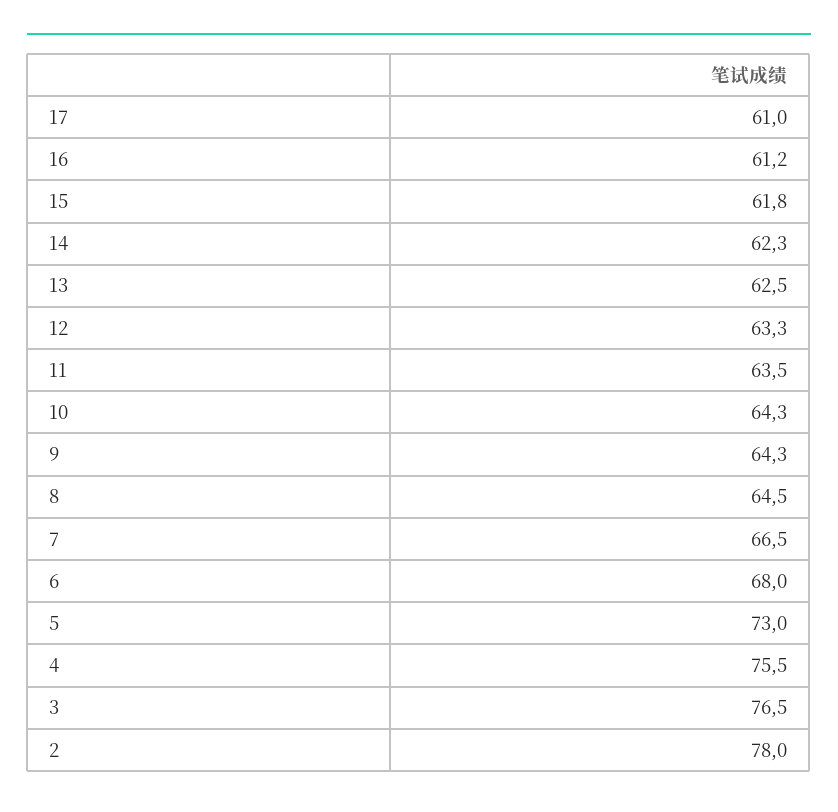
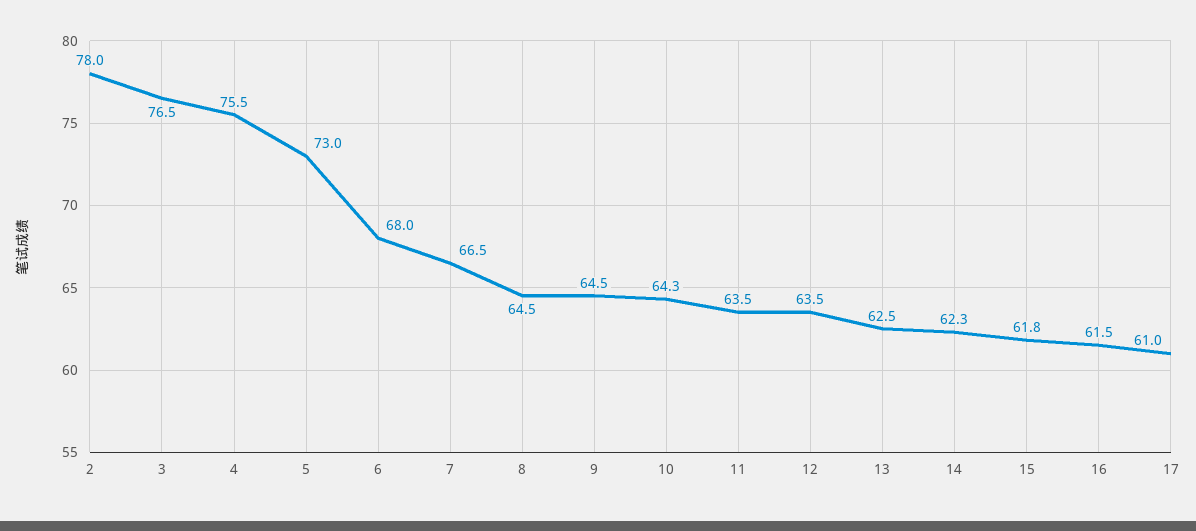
16: 61.2 -> 61.5
12: 63.3 -> 63.5
9: 64.3 -> 64.5

